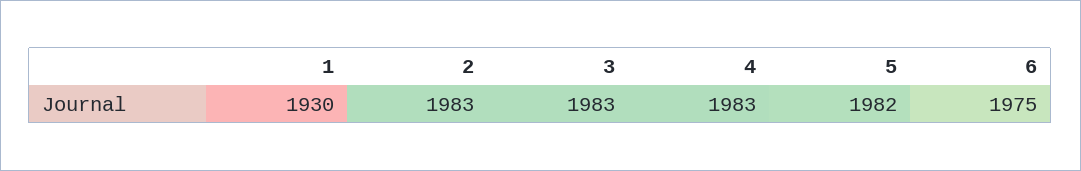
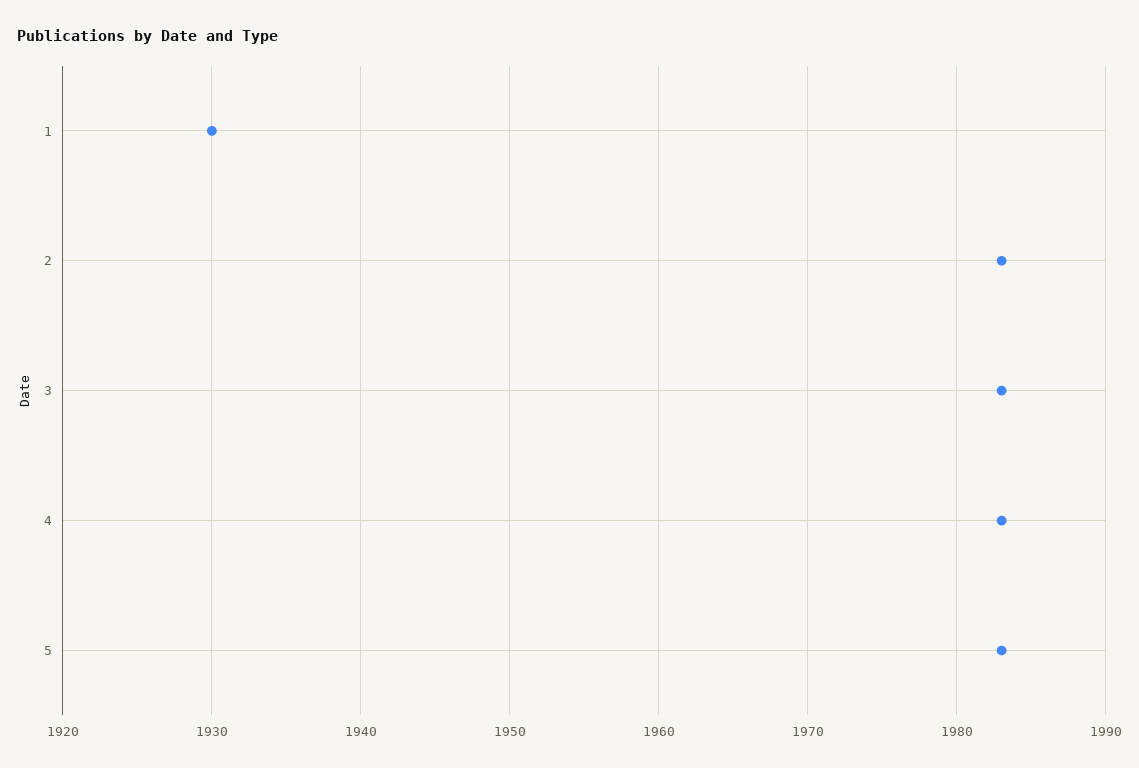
5: 1982 -> 1983
6: 1975 -> none

